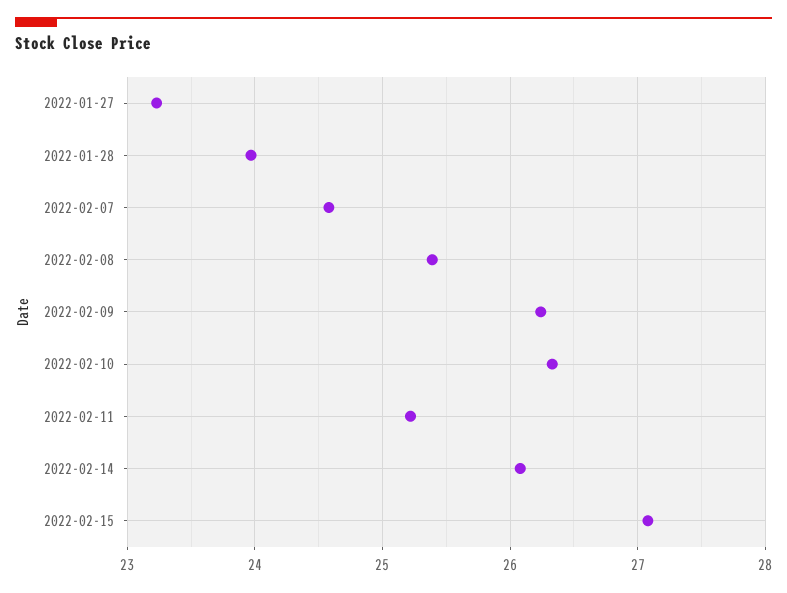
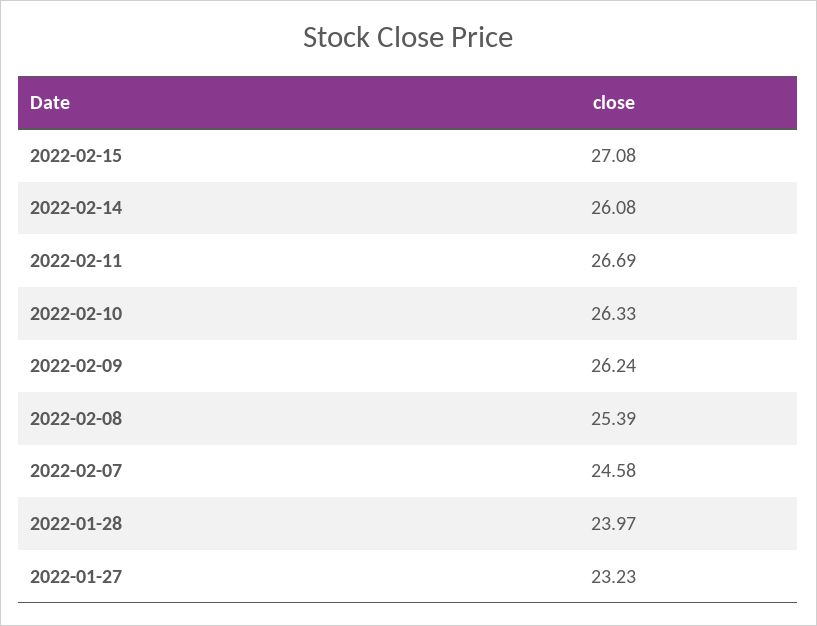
2022-02-11: 25.2 -> 26.69

